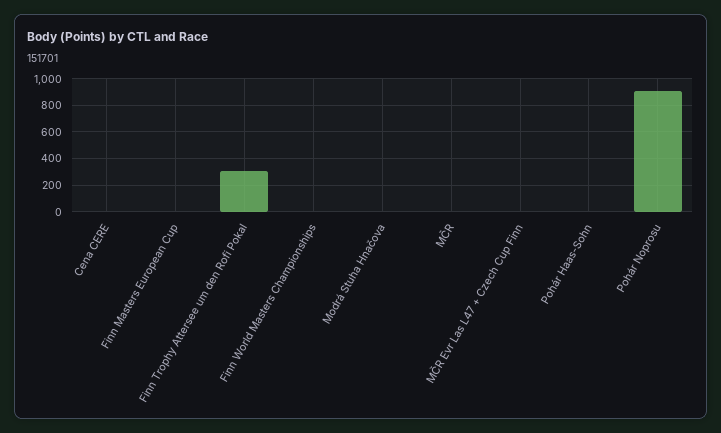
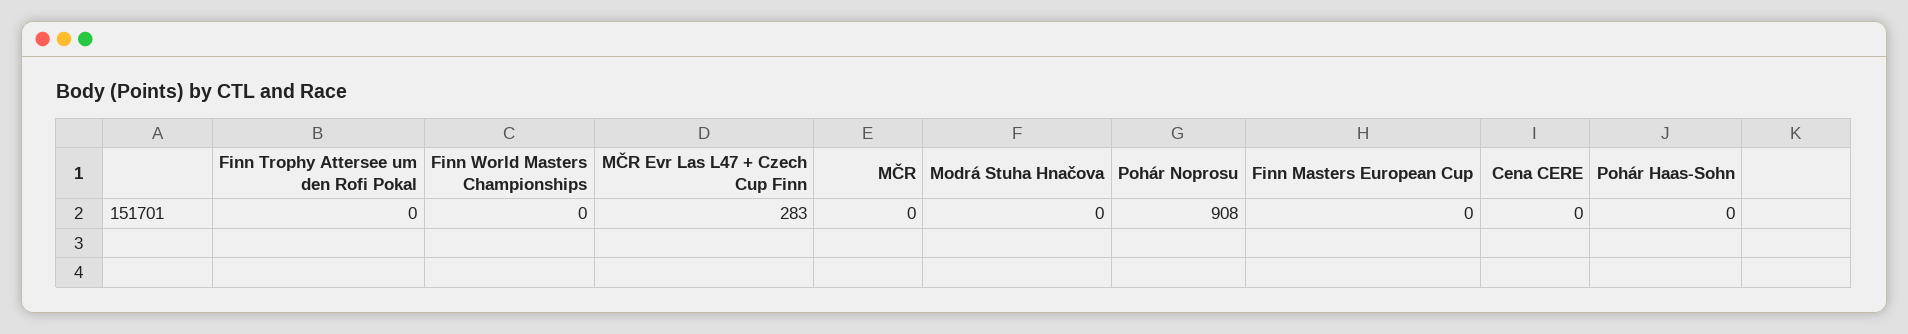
Finn Trophy Attersee um den Rofi Pokal: 300 -> 0
MČR Evr Las L47 + Czech Cup Finn: 0 -> 283

